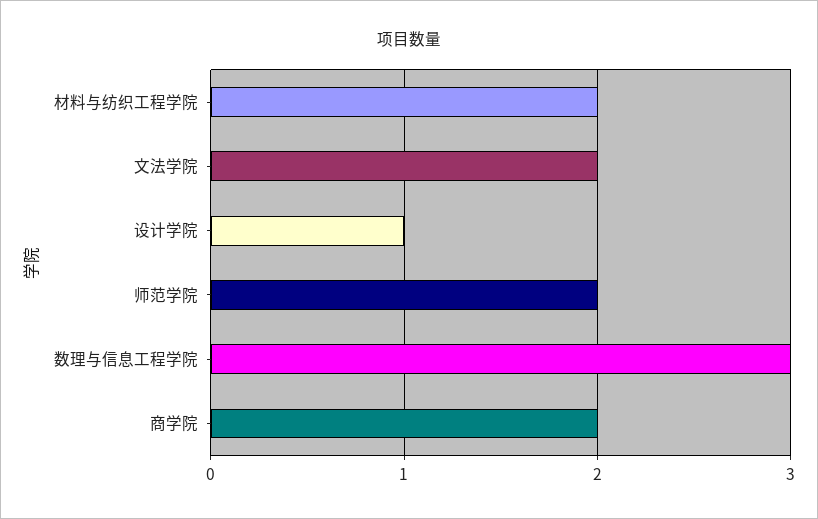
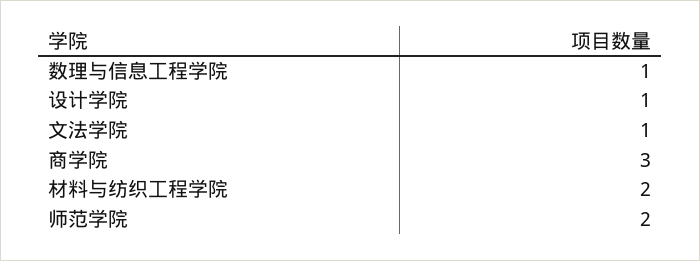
文法学院: 2 -> 1
数理与信息工程学院: 3 -> 1
商学院: 2 -> 3

